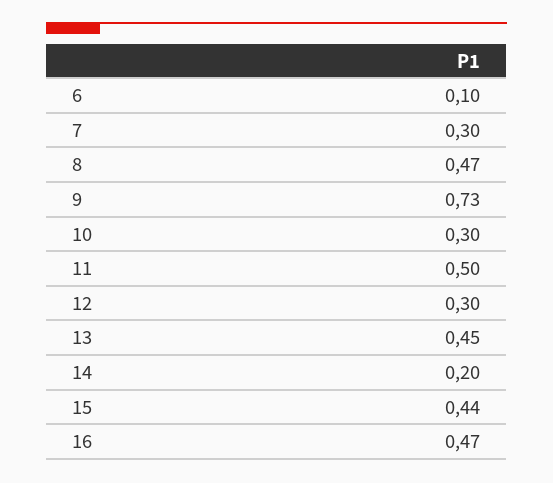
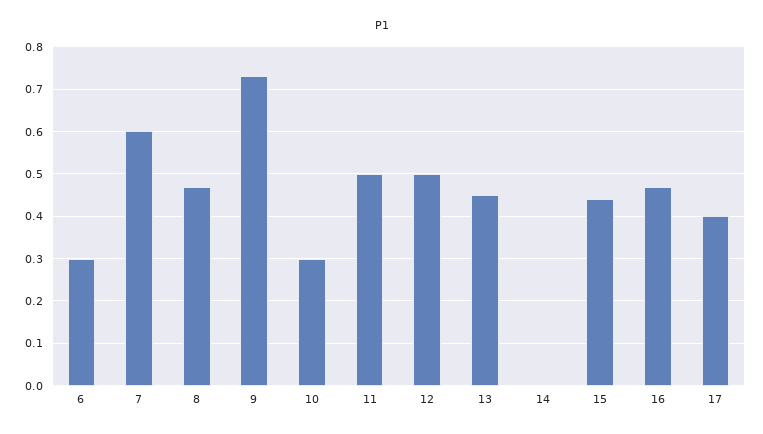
6: 0.1 -> 0.3
7: 0.3 -> 0.6
12: 0.3 -> 0.5
14: 0.2 -> 0
17: none -> 0.4

